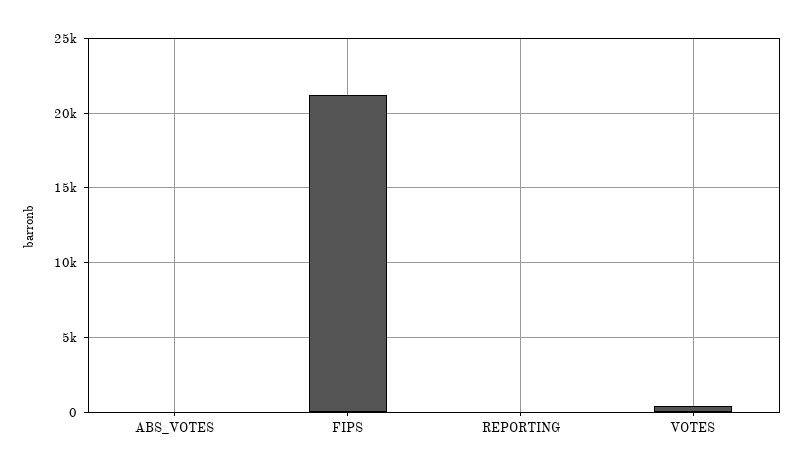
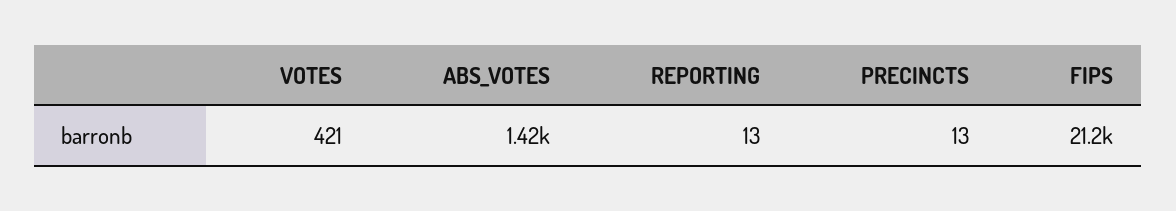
ABS_VOTES: 0 -> 1420
PRECINCTS: none -> 13

